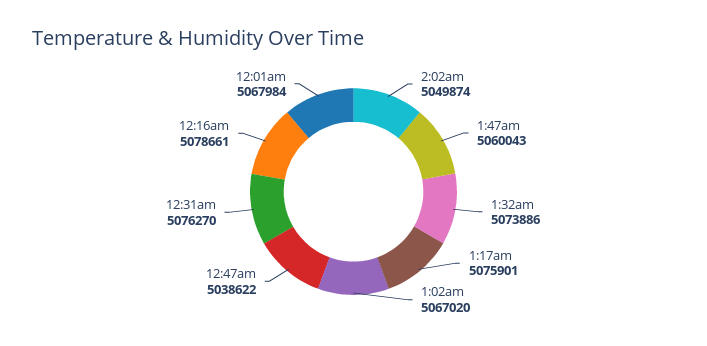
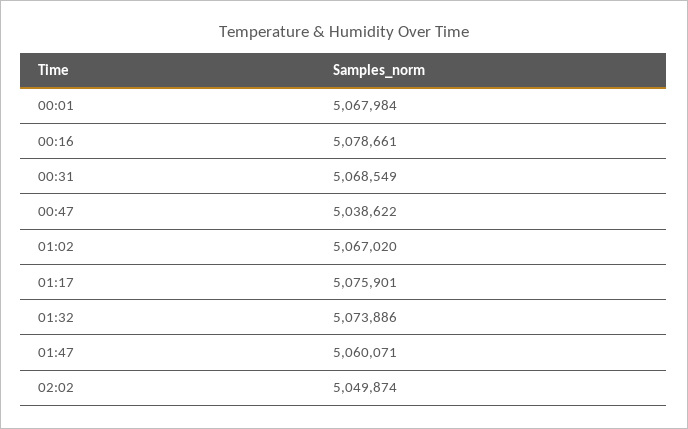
1:47am: 5060043 -> 5060071
12:31am: 5076270 -> 5068549

